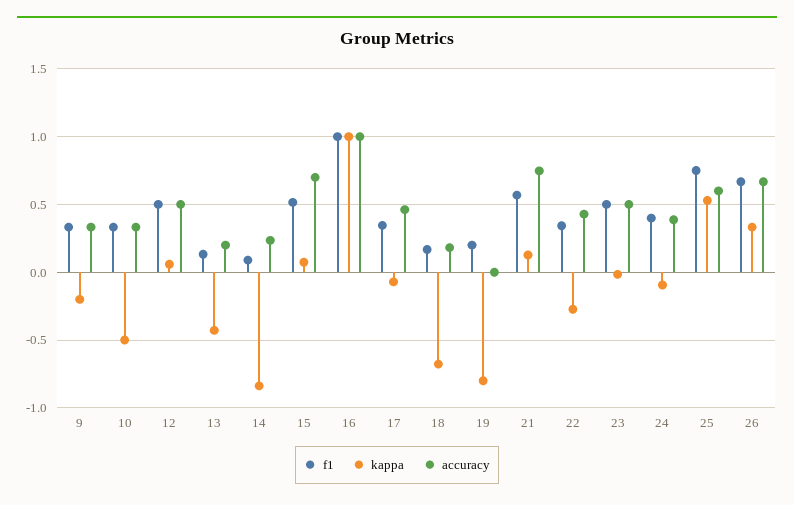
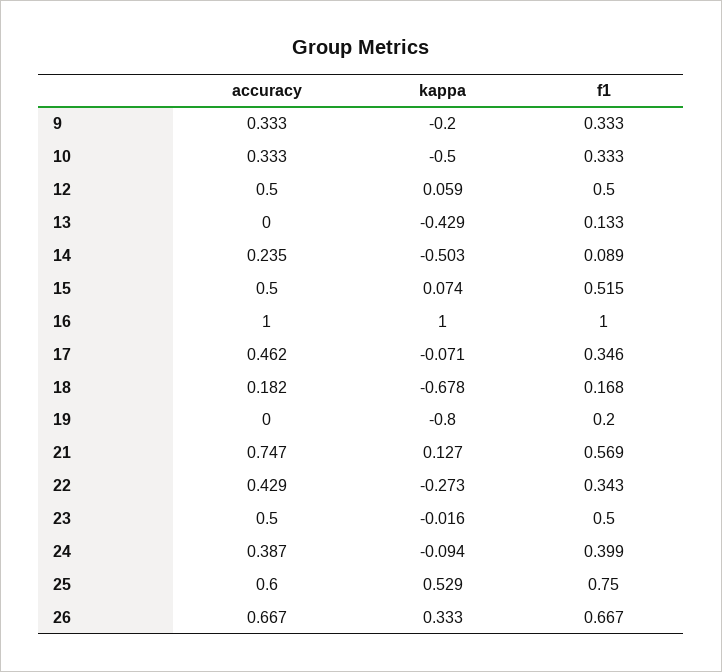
accuracy, 13: 0.2 -> 0
kappa, 14: -0.85 -> -0.503
accuracy, 15: 0.7 -> 0.5

